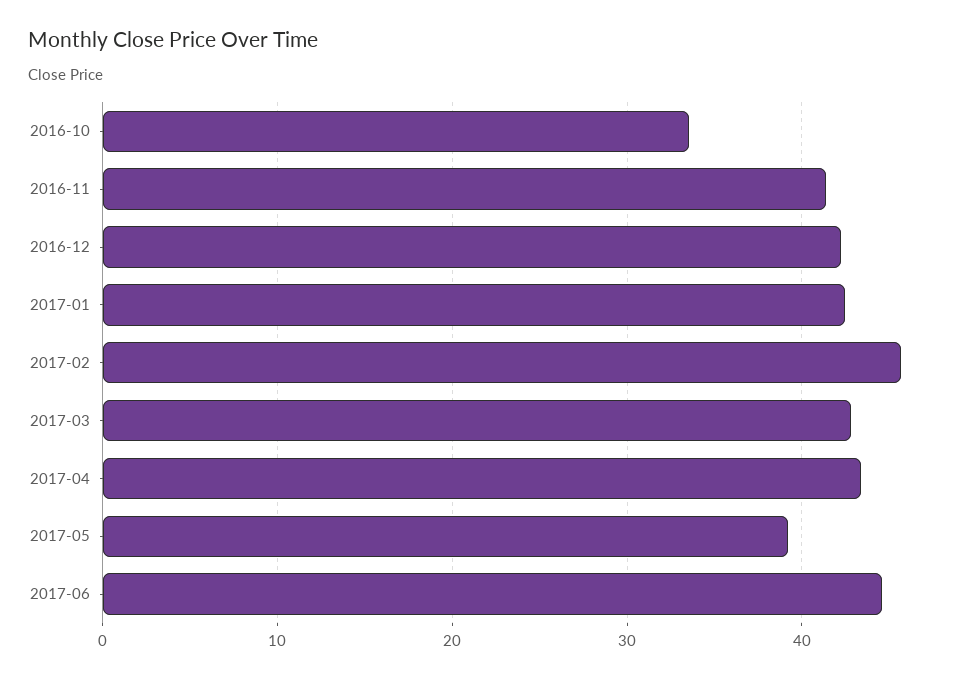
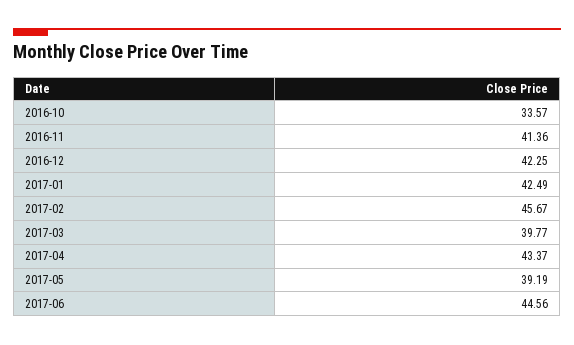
2017-03: 43 -> 39.77

